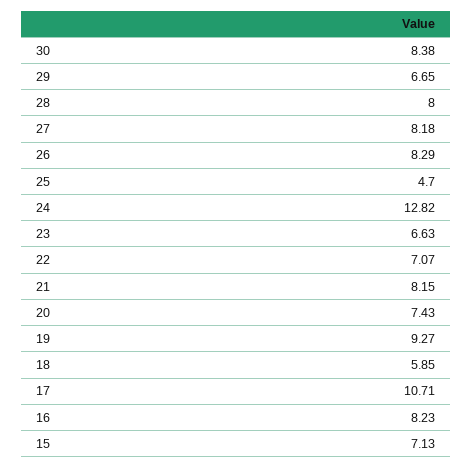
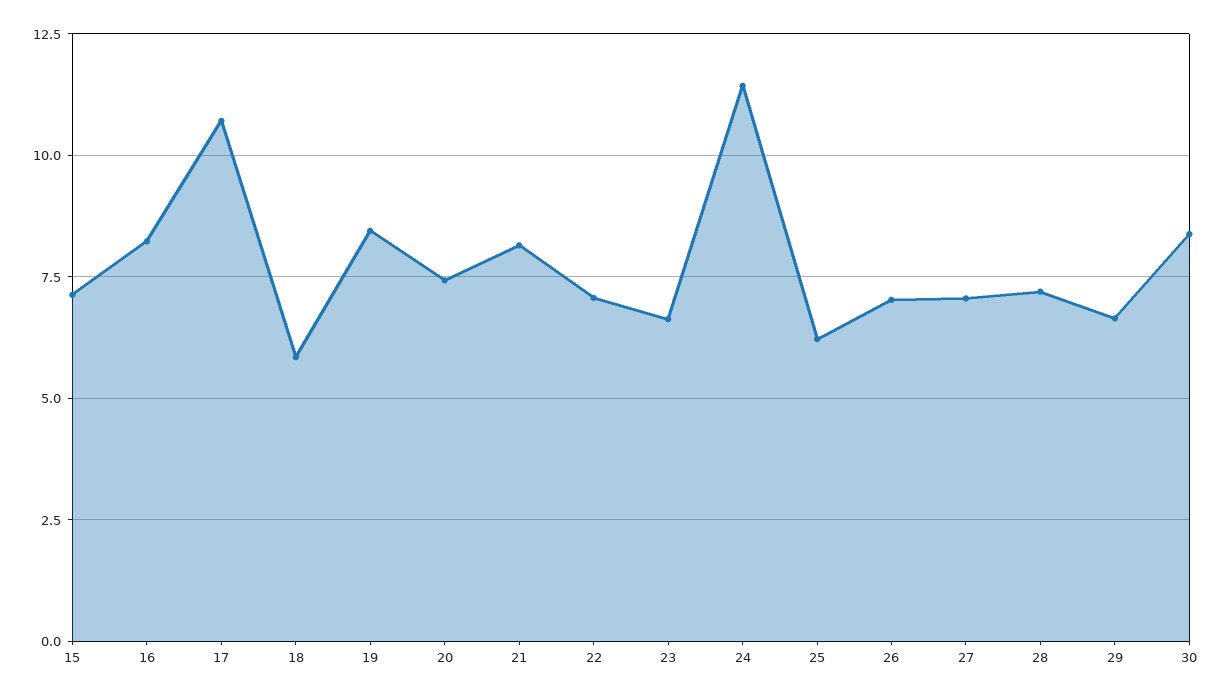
28: 8 -> 7.25
27: 8.18 -> 7
26: 8.29 -> 7
25: 4.7 -> 6.25
24: 12.82 -> 11.5
19: 9.27 -> 8.5

